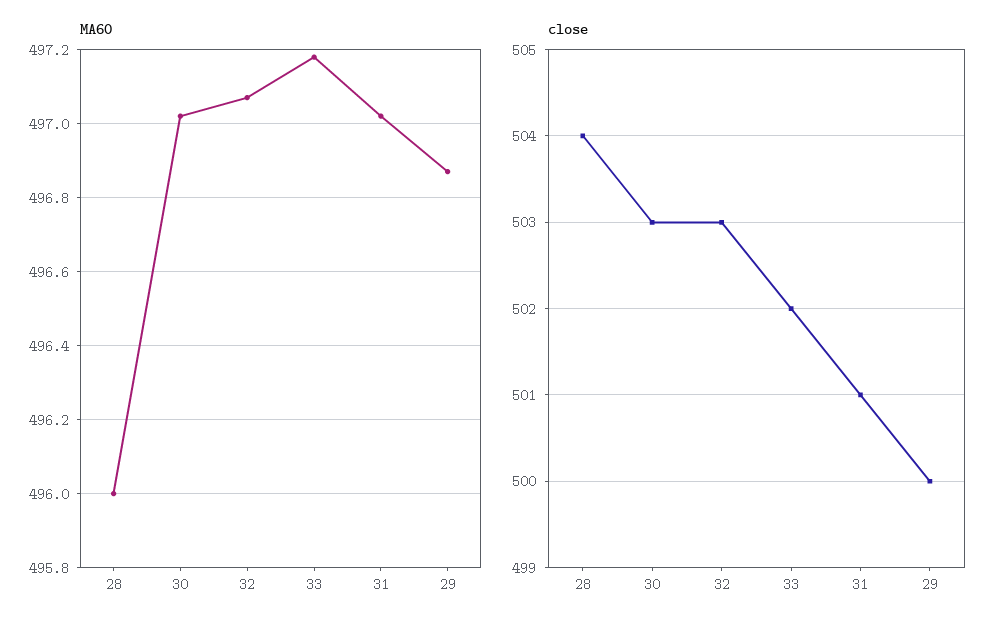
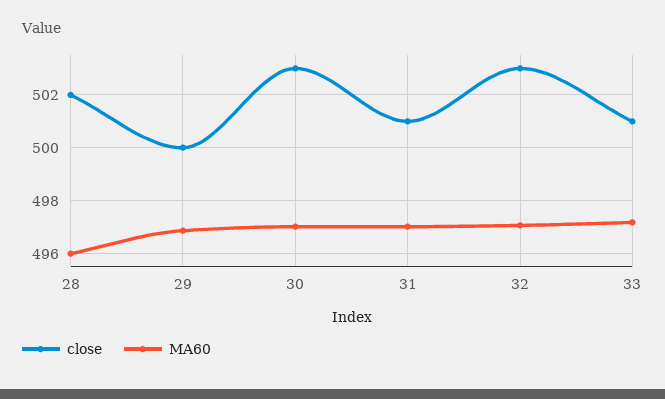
close, 28: 504 -> 502
close, 33: 502 -> 501

